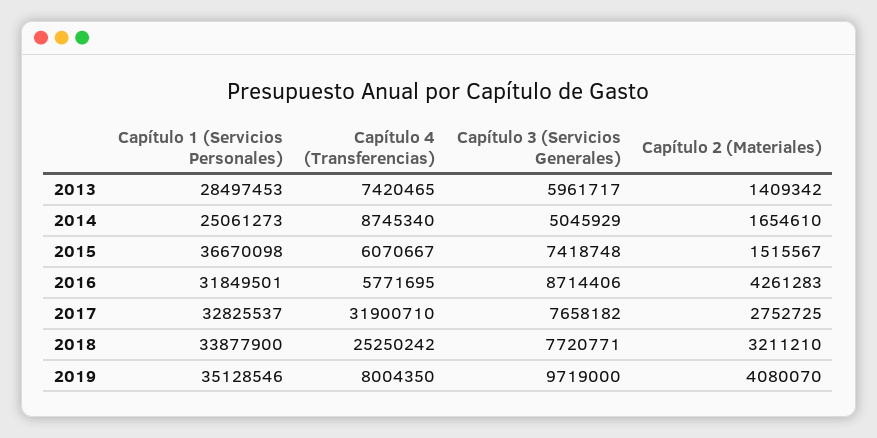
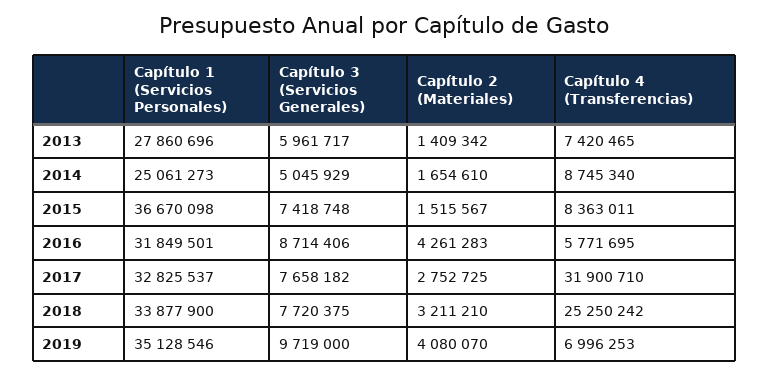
Capítulo 1 (Servicios Personales), 2013: 28497453 -> 27860696
Capítulo 4 (Transferencias), 2015: 6070667 -> 8363011
Capítulo 3 (Servicios Generales), 2018: 7720771 -> 7720375
Capítulo 4 (Transferencias), 2019: 8004350 -> 6996253

